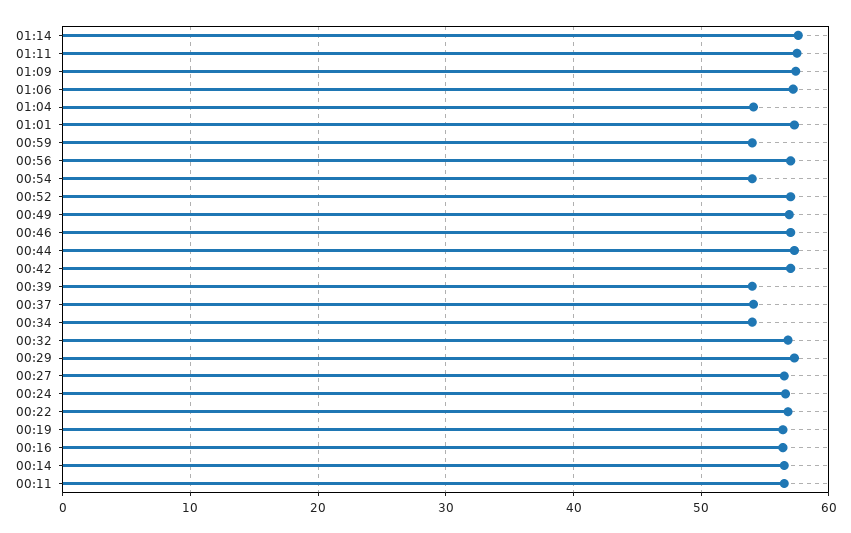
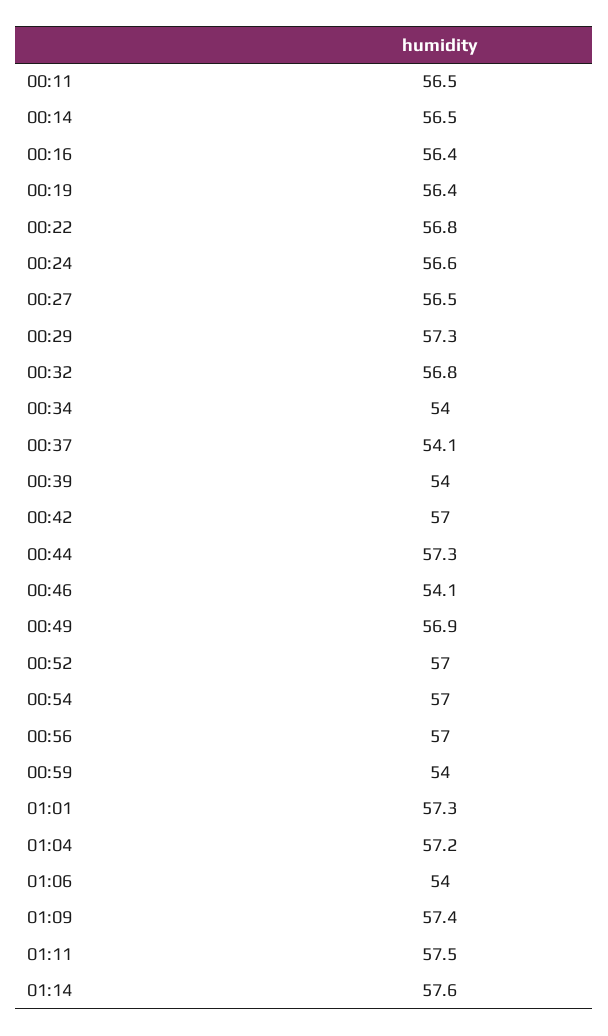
01:06: 57 -> 54
01:04: 54 -> 57.2
00:54: 54 -> 57
00:46: 57 -> 54.1

